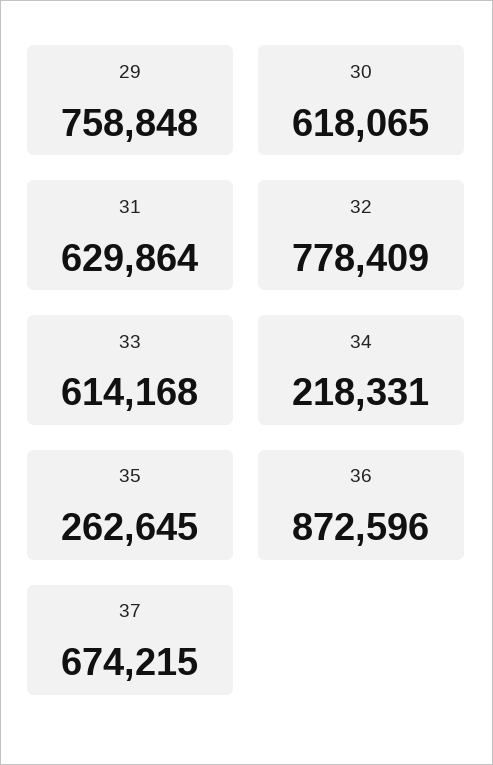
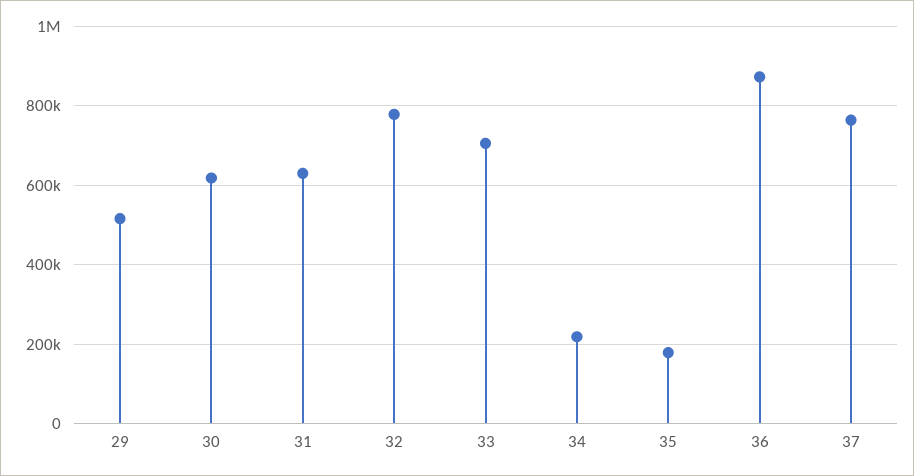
29: 758848 -> 520000
33: 614168 -> 700000
35: 262645 -> 180000
37: 674215 -> 760000

